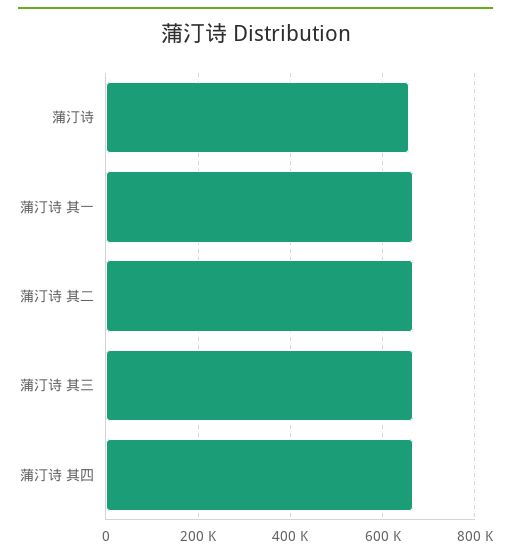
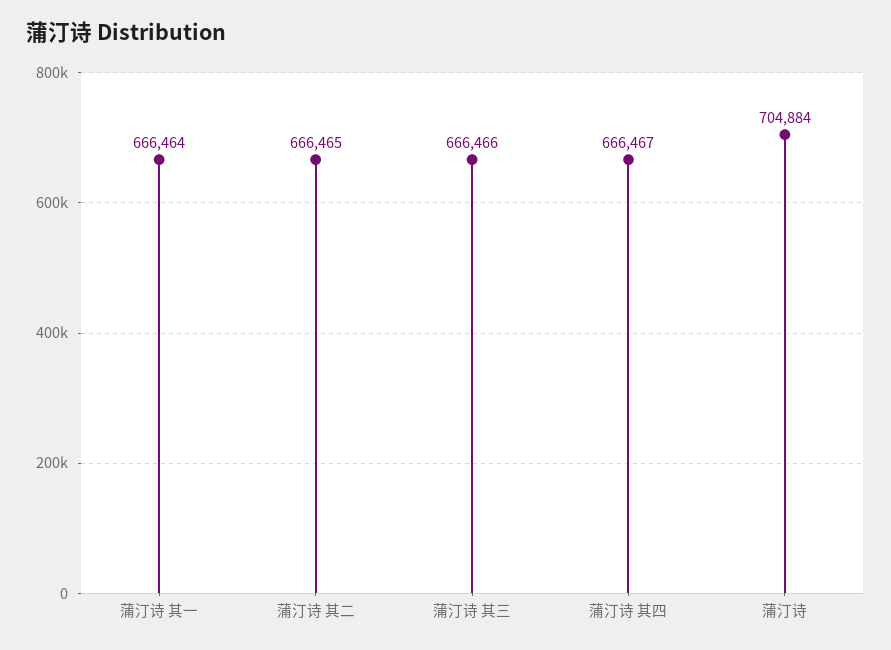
蒲汀诗: 660000 -> 704884

